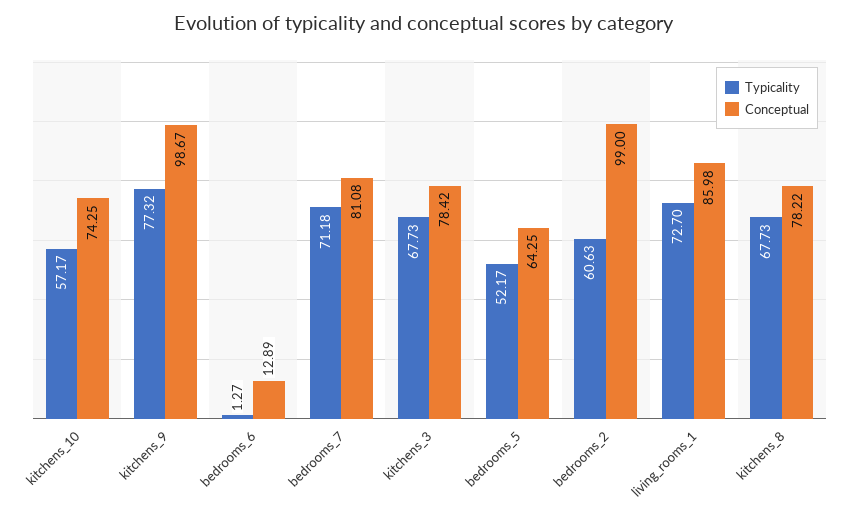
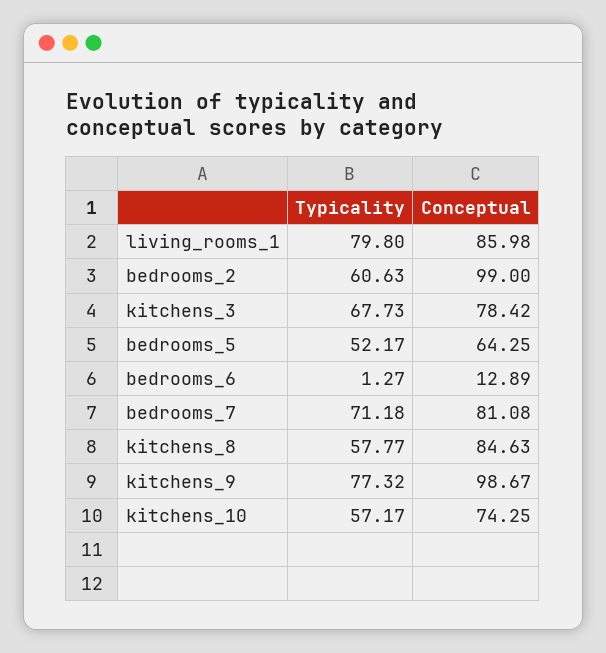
Typicality, living_rooms_1: 72.7 -> 79.8
Typicality, kitchens_8: 67.73 -> 57.77
Conceptual, kitchens_8: 78.22 -> 84.63

